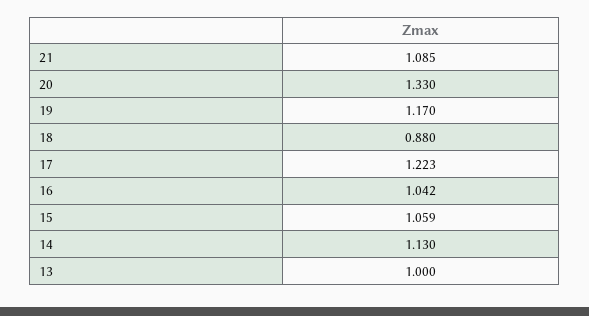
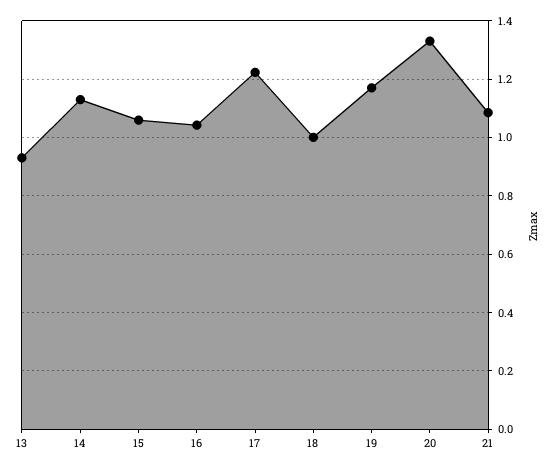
18: 0.88 -> 1
13: 1 -> 0.925

